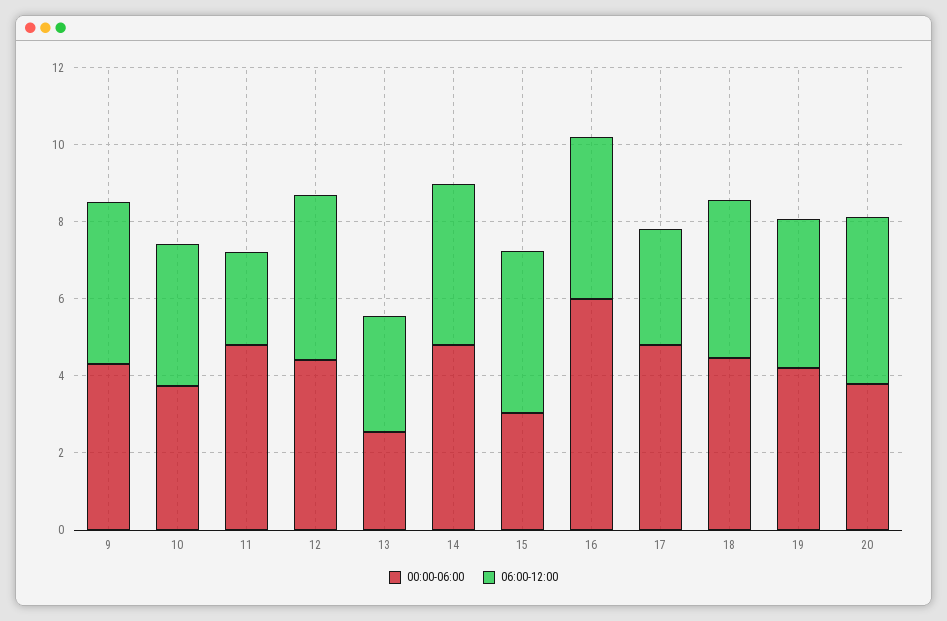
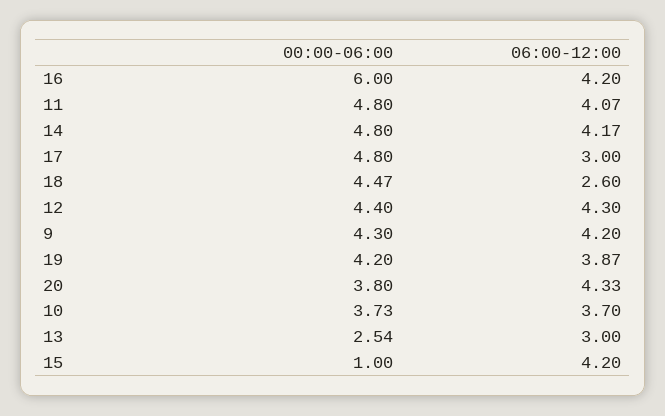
06:00-12:00, 11: 2.5 -> 4.07
00:00-06:00, 15: 3 -> 1
06:00-12:00, 18: 4 -> 2.6

